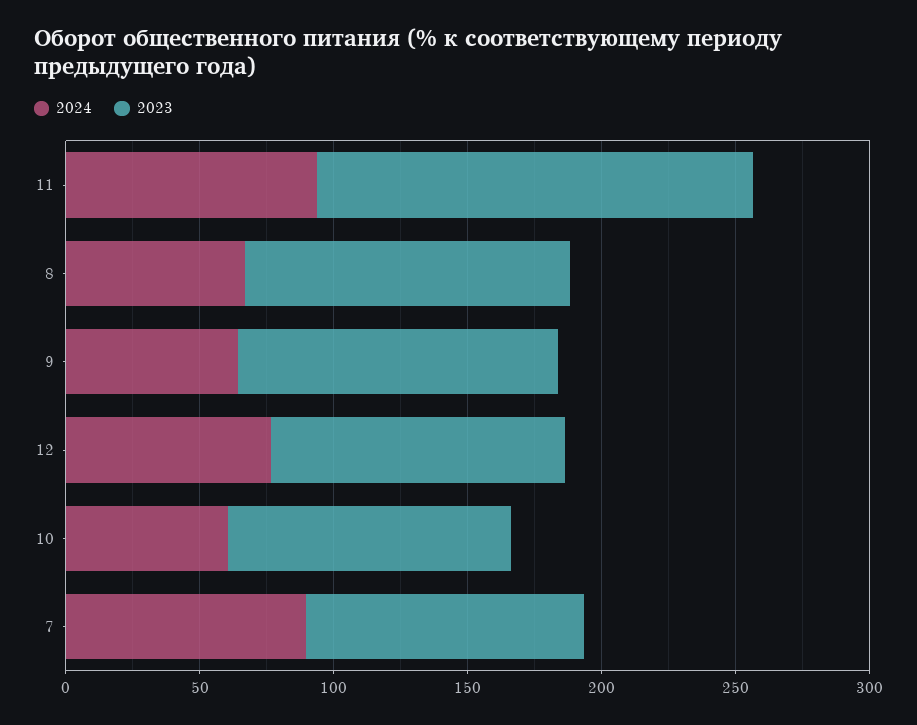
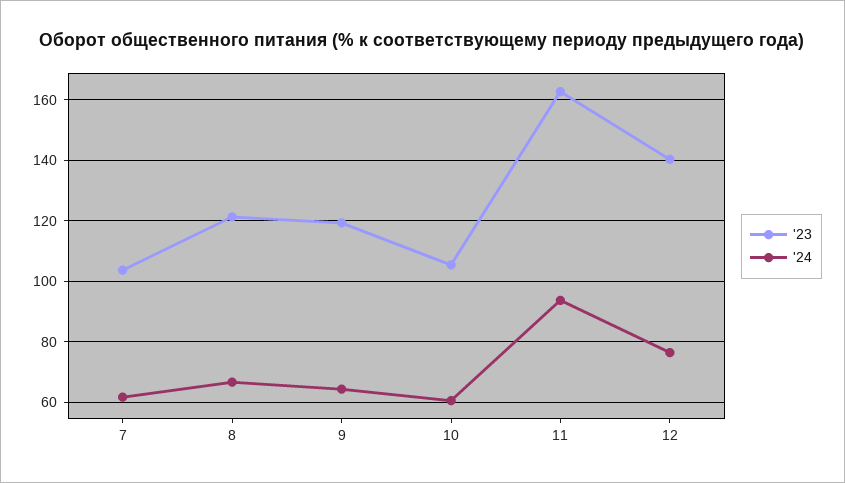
2023, 12: 110 -> 140
2024, 7: 90 -> 62

